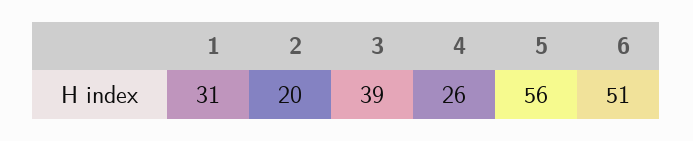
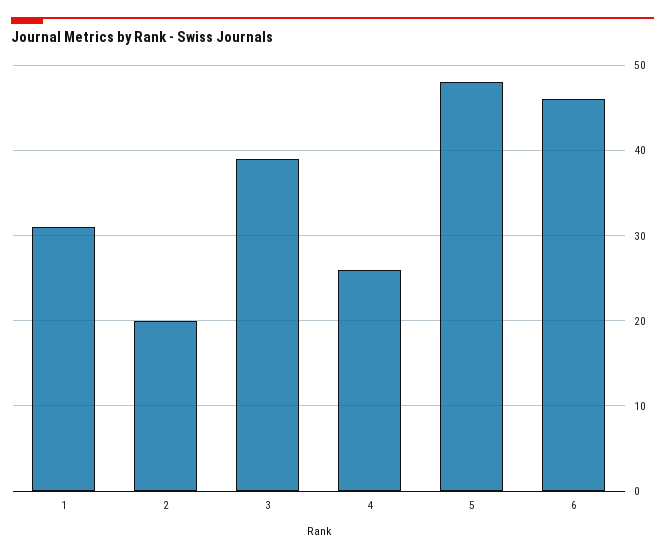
5: 56 -> 48
6: 51 -> 46

